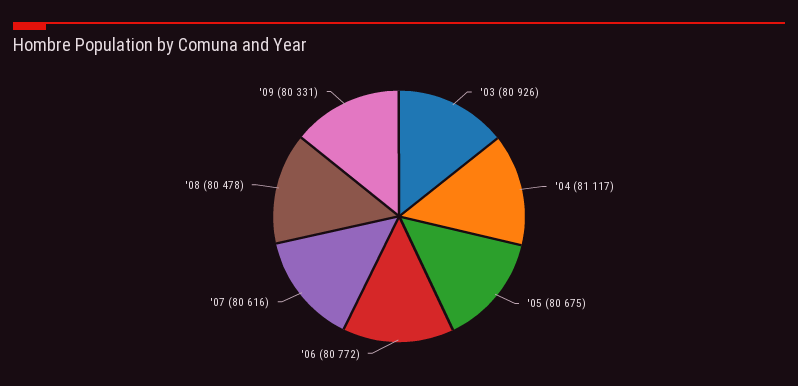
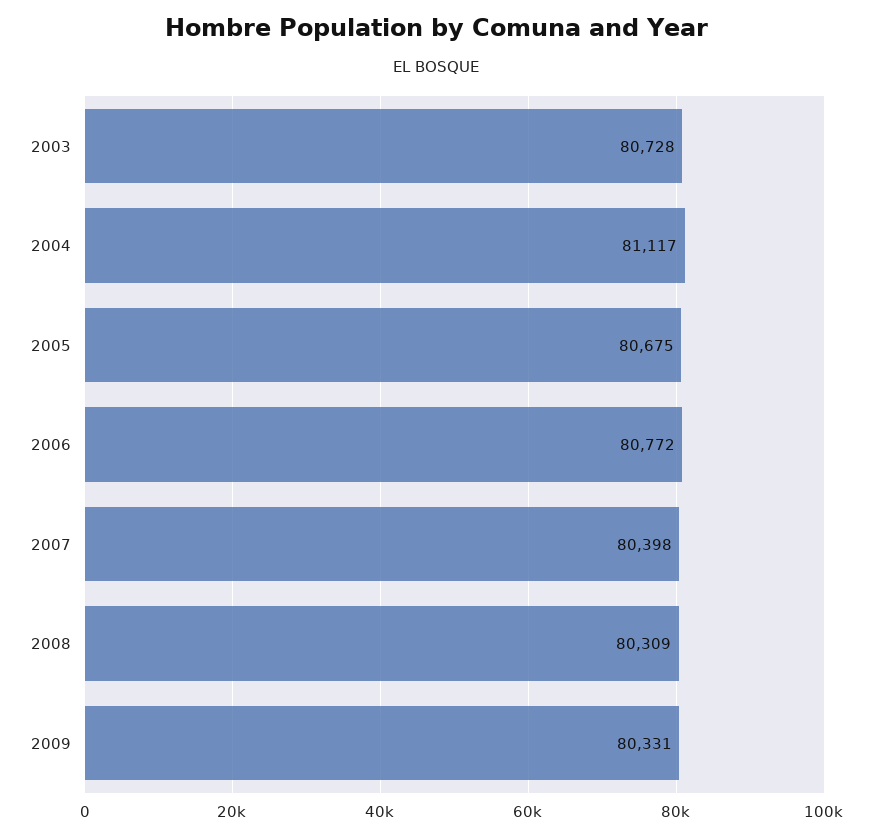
'03: 80926 -> 80728
'07: 80616 -> 80398
'08: 80478 -> 80309

